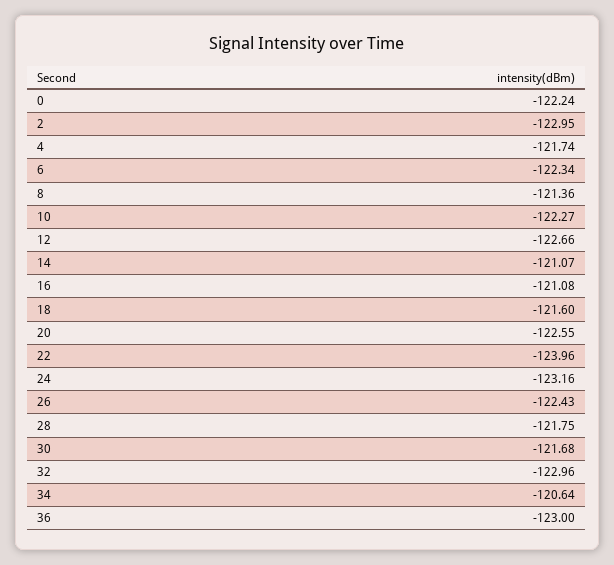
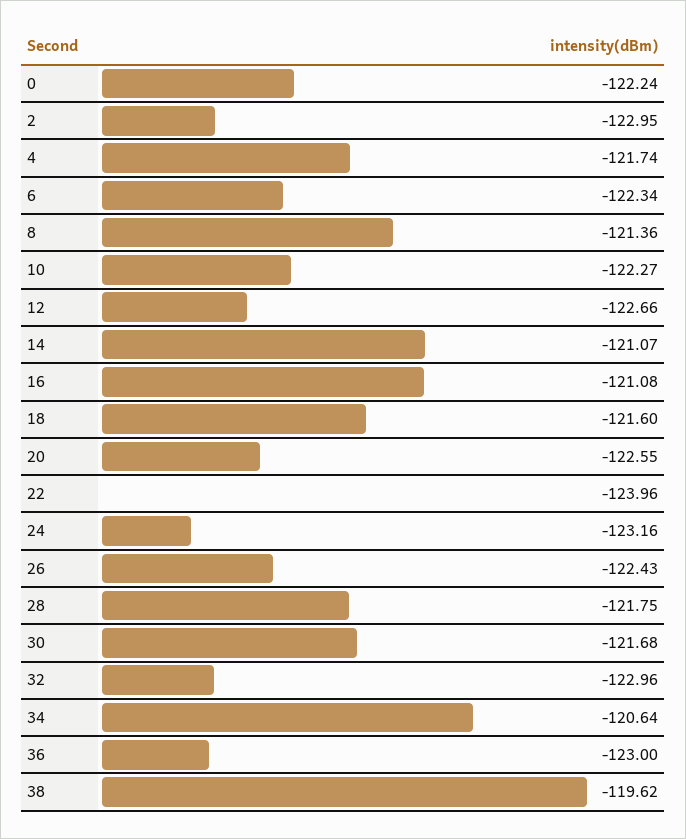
38: none -> -119.62

